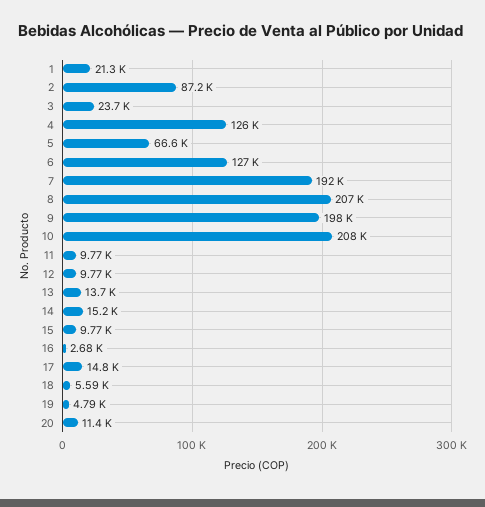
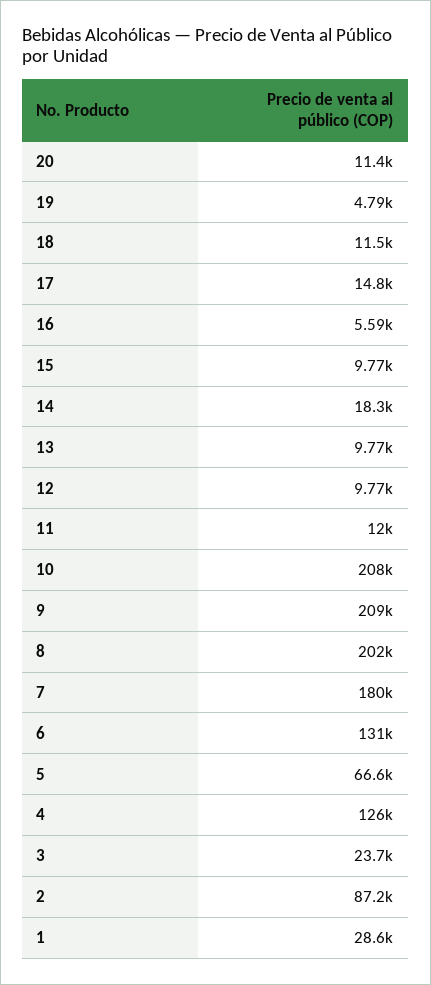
1: 21300 -> 28600
6: 127000 -> 131000
7: 192000 -> 180000
8: 207000 -> 202000
9: 198000 -> 209000
11: 9770 -> 12000
13: 13700 -> 9770
14: 15200 -> 18300
16: 2680 -> 5590
18: 5590 -> 11500

